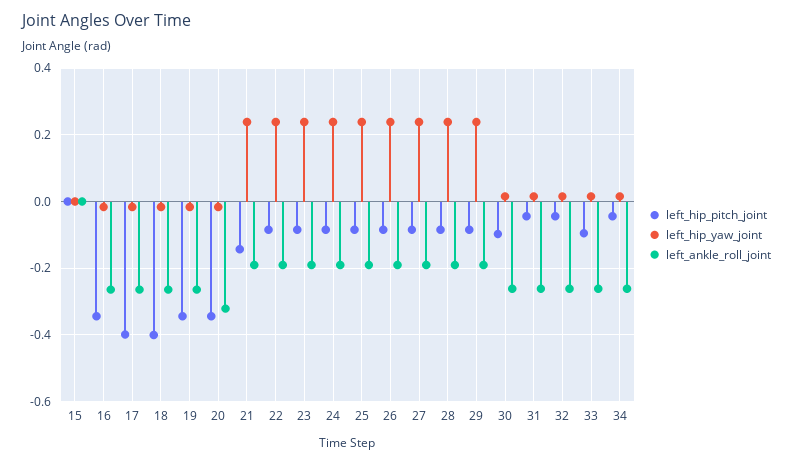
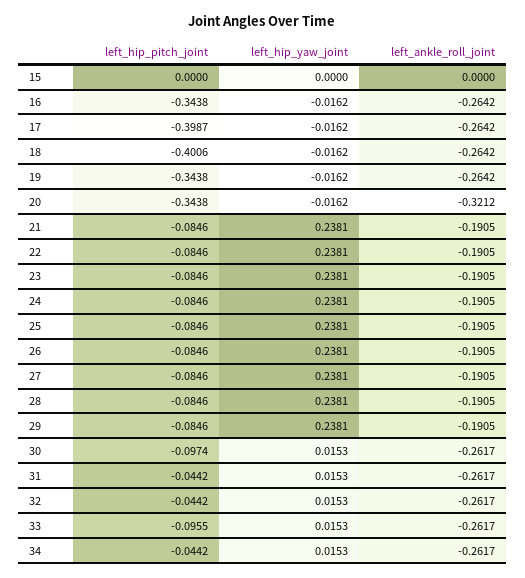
left_hip_pitch_joint, 21: -0.14 -> -0.0846

